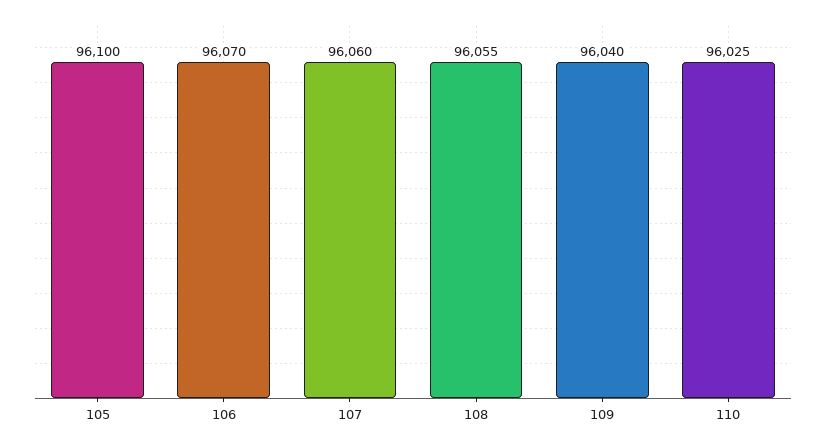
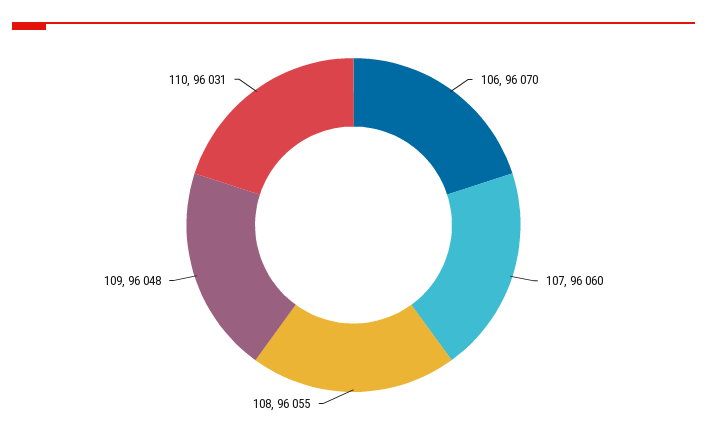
105: 96100 -> none
109: 96040 -> 96048
110: 96025 -> 96031

